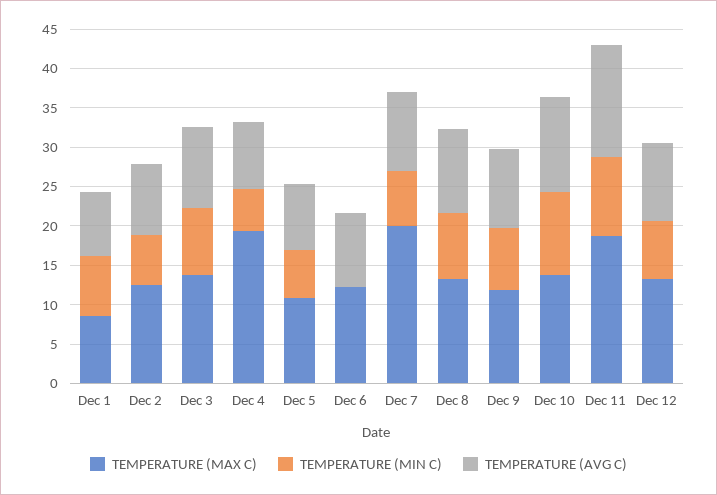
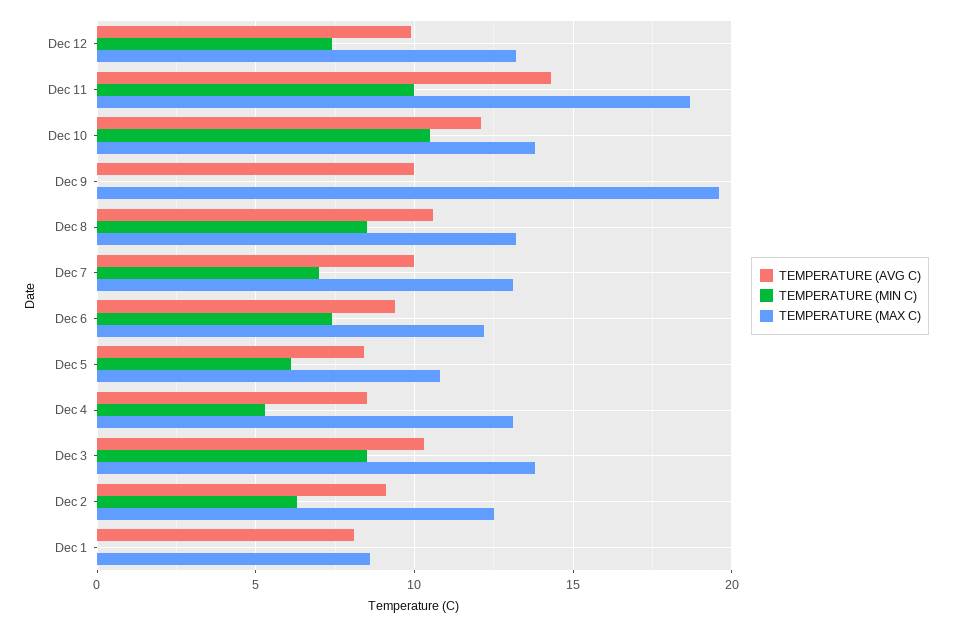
TEMPERATURE (MIN C), Dec 1: 7.5 -> 0
TEMPERATURE (MAX C), Dec 4: 20 -> 13
TEMPERATURE (MIN C), Dec 6: 0 -> 7.5
TEMPERATURE (MAX C), Dec 7: 20 -> 13
TEMPERATURE (MAX C), Dec 9: 12.5 -> 19.5
TEMPERATURE (MIN C), Dec 9: 7.5 -> 0

